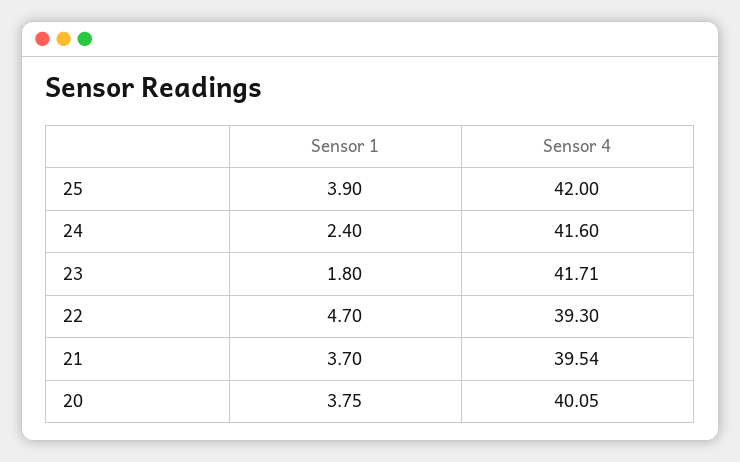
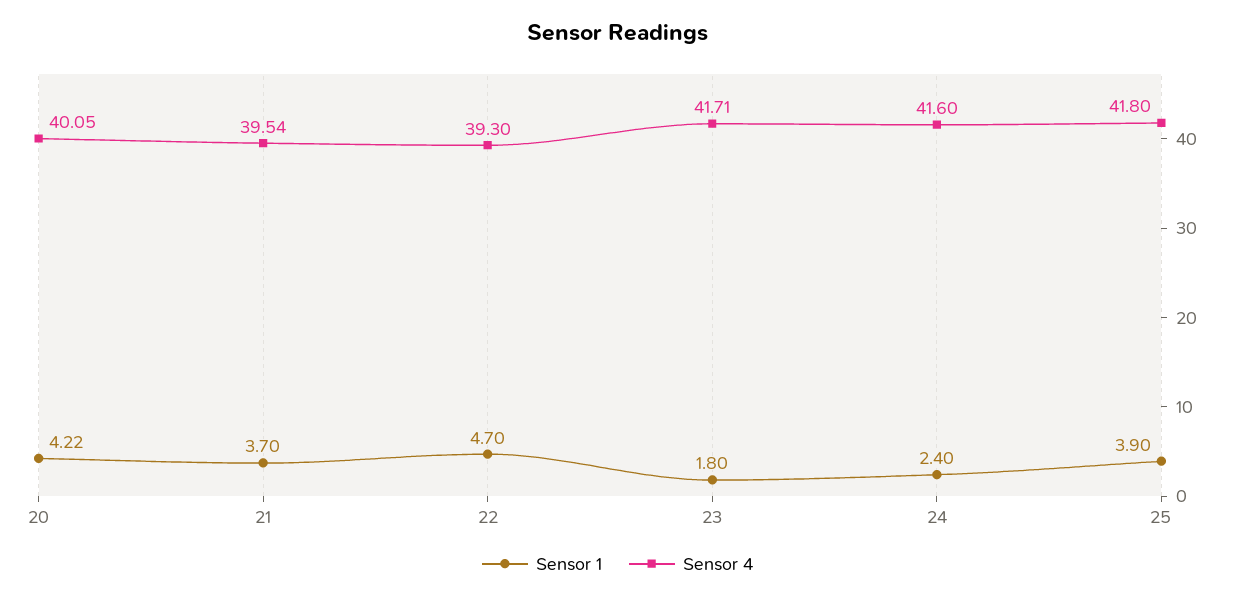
Sensor 4, 25: 42 -> 41.8
Sensor 1, 20: 3.75 -> 4.22

